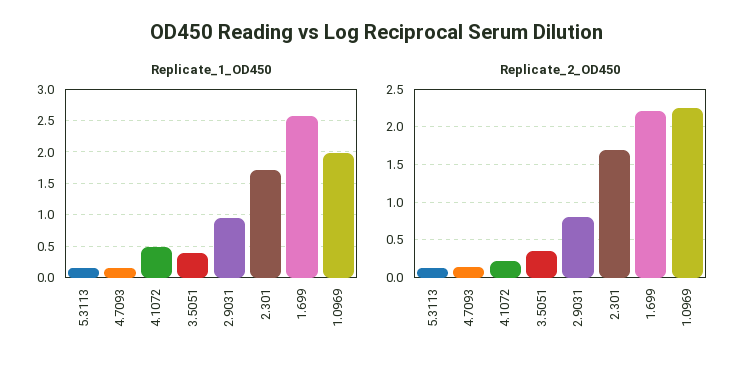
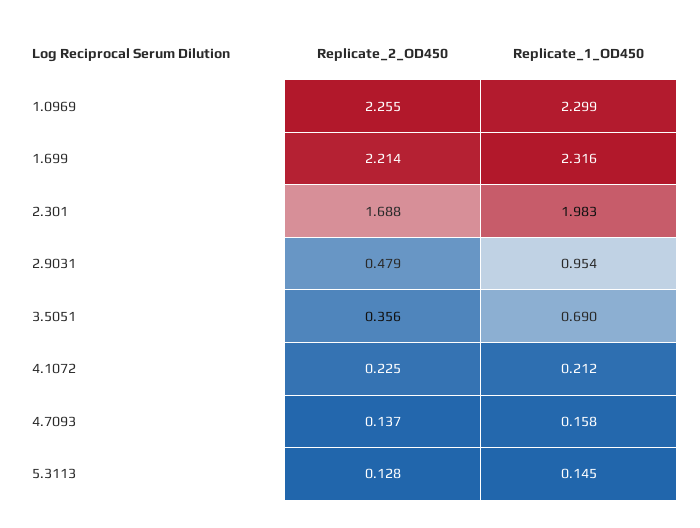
Replicate_1_OD450, 4.1072: 0.5 -> 0.212
Replicate_1_OD450, 3.5051: 0.4 -> 0.69
Replicate_1_OD450, 2.301: 1.7 -> 1.983
Replicate_1_OD450, 1.699: 2.6 -> 2.316
Replicate_1_OD450, 1.0969: 2 -> 2.299
Replicate_2_OD450, 2.9031: 0.8 -> 0.479

